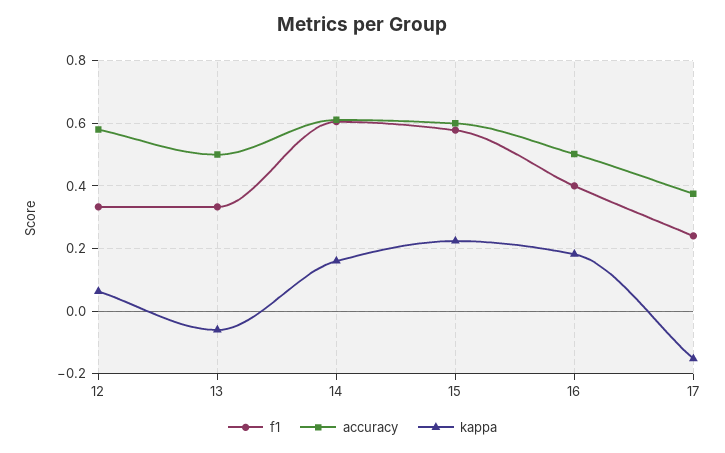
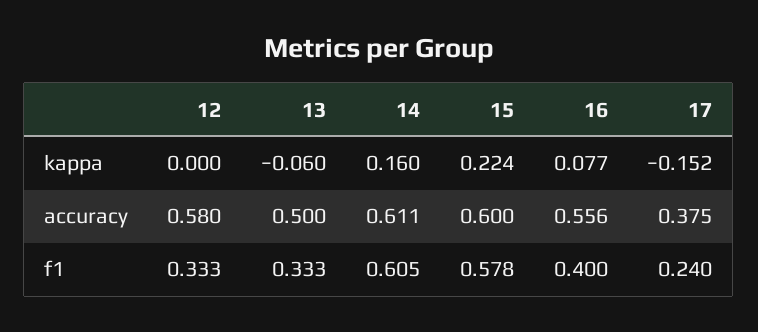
kappa, 12: 0.06 -> 0
accuracy, 16: 0.5 -> 0.556
kappa, 16: 0.18 -> 0.077

